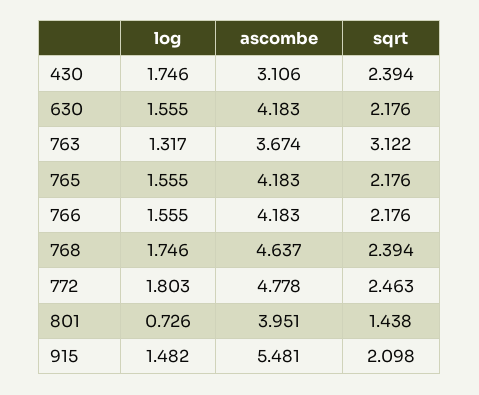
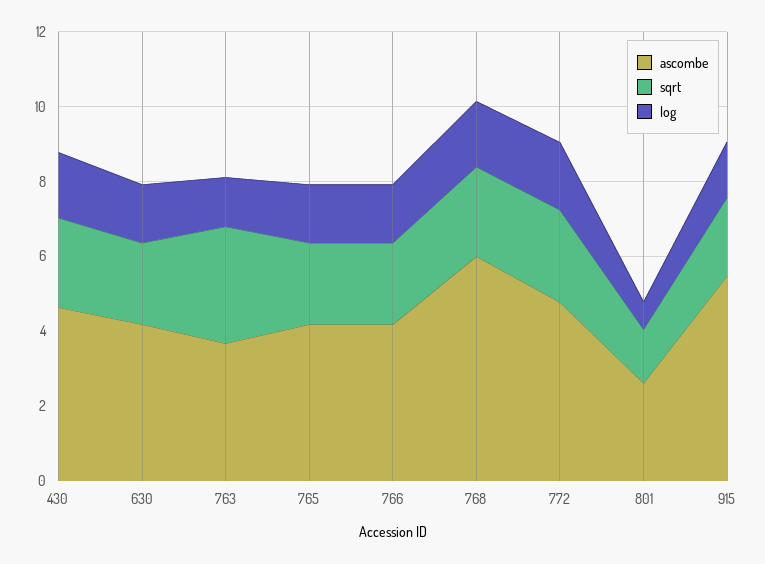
ascombe, 430: 3.106 -> 4.5
ascombe, 768: 4.637 -> 6
ascombe, 801: 3.951 -> 2.5

